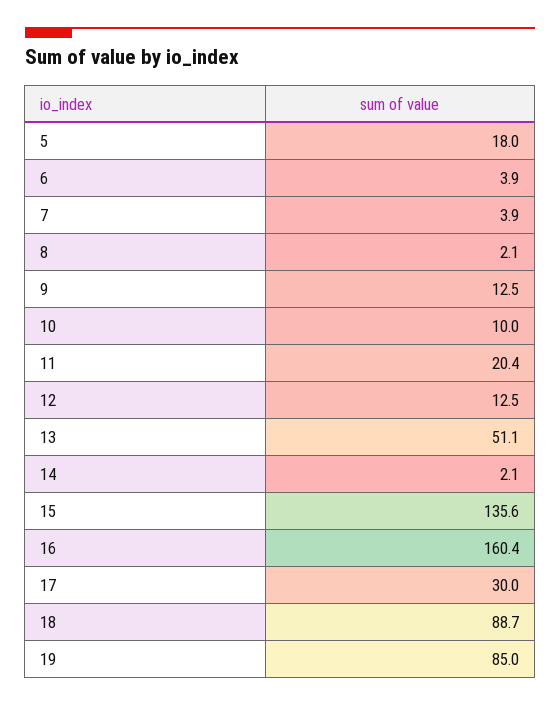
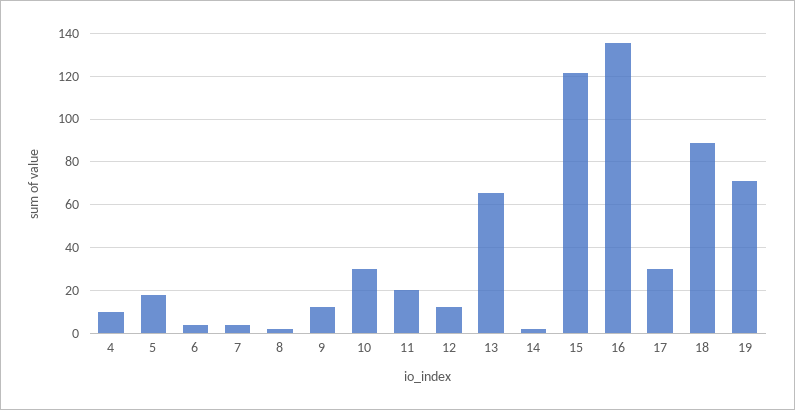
10: 10 -> 30
13: 51.1 -> 65
15: 135.6 -> 120
16: 160.4 -> 135
19: 85 -> 70
4: none -> 10

